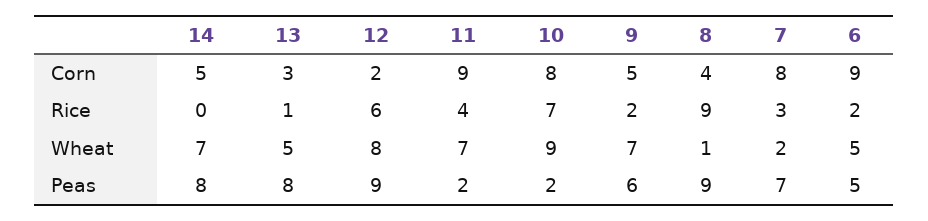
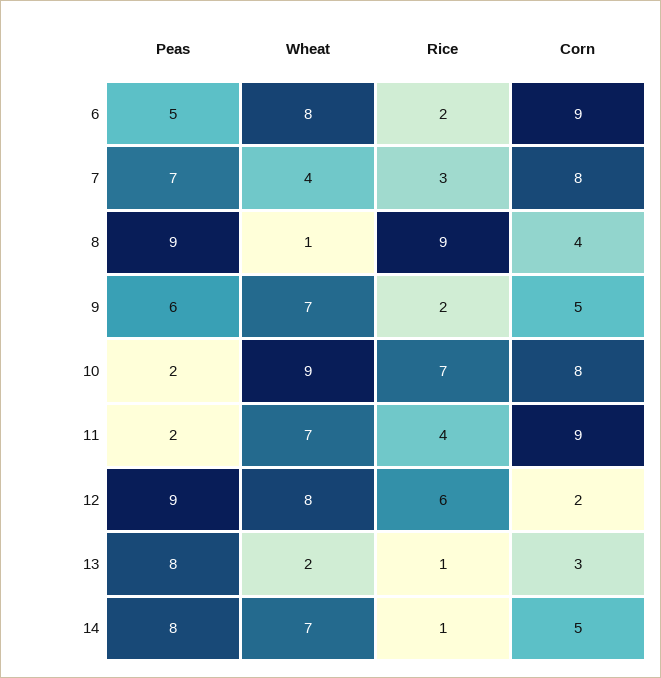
14, Rice: 0 -> 1
13, Wheat: 5 -> 2
7, Wheat: 2 -> 4
6, Wheat: 5 -> 8

